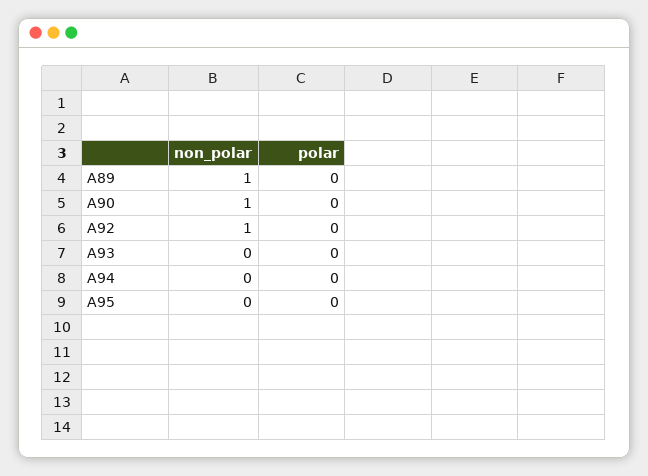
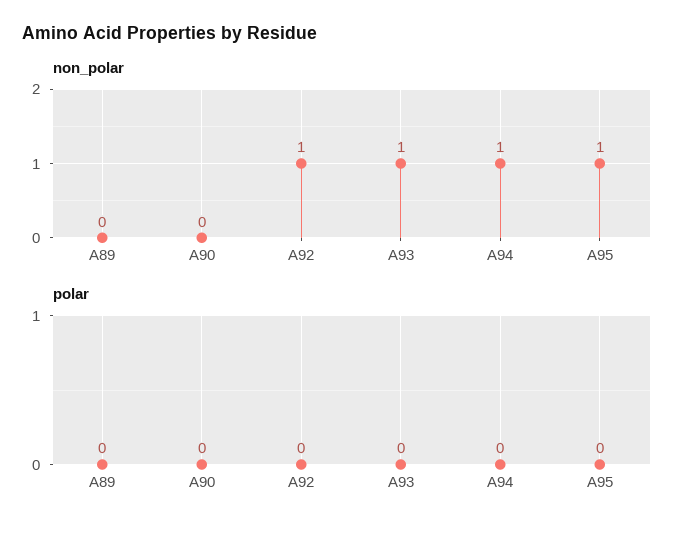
non_polar, A89: 1 -> 0
non_polar, A90: 1 -> 0
non_polar, A93: 0 -> 1
non_polar, A94: 0 -> 1
non_polar, A95: 0 -> 1

